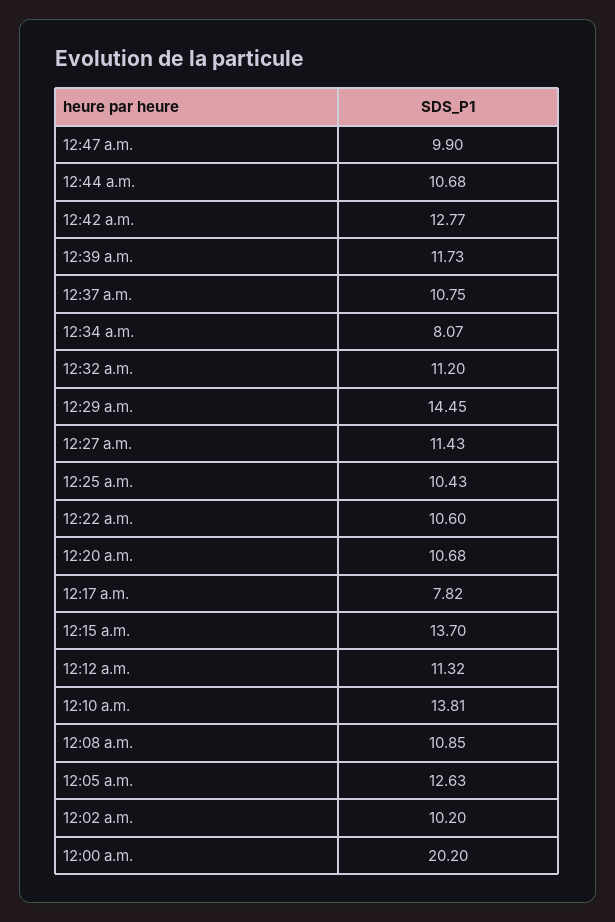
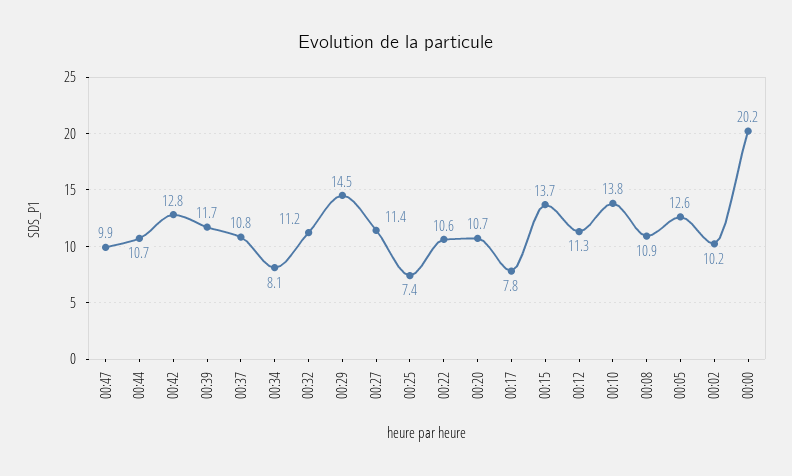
12:25 a.m.: 10.43 -> 7.4

